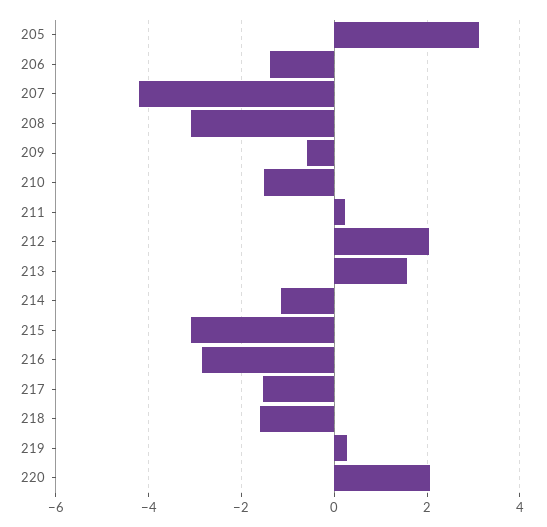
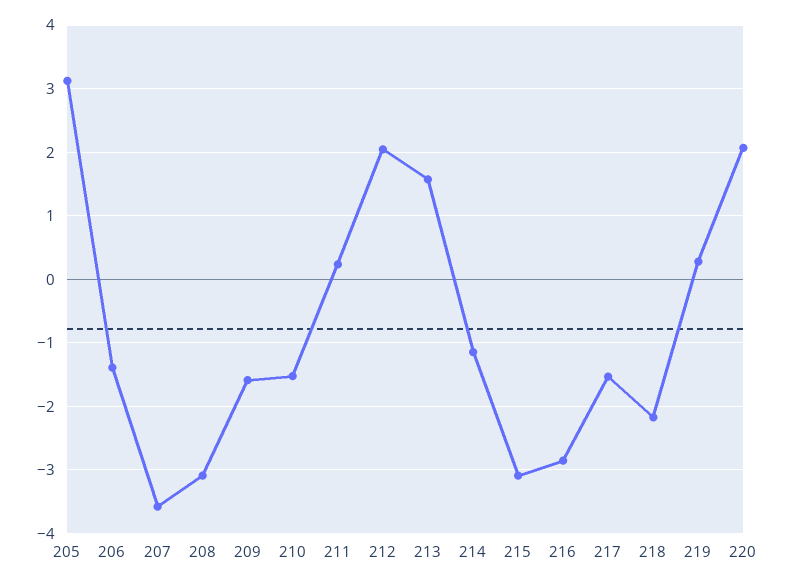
207: -4.2 -> -3.6
209: -0.6 -> -1.6
218: -1.6 -> -2.2

